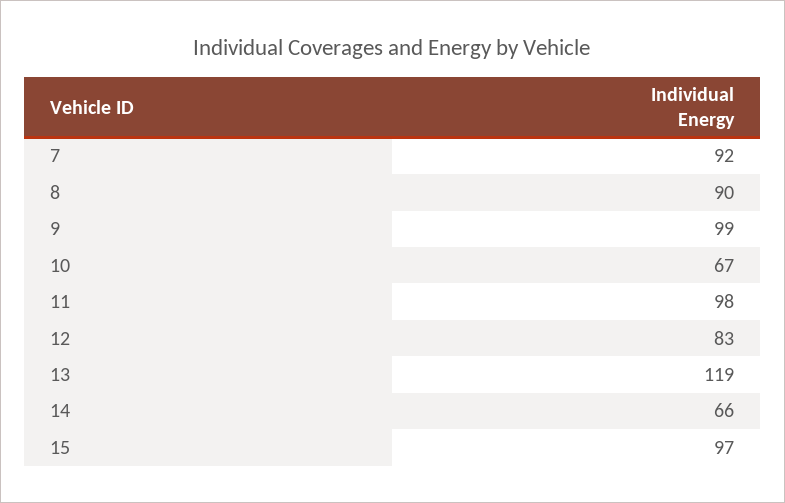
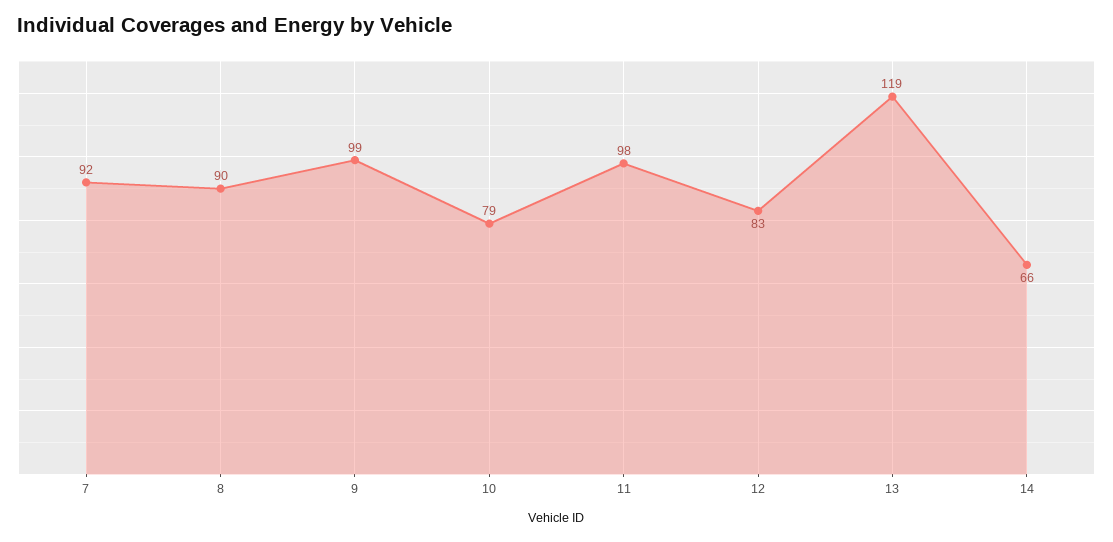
10: 67 -> 79
15: 97 -> none

